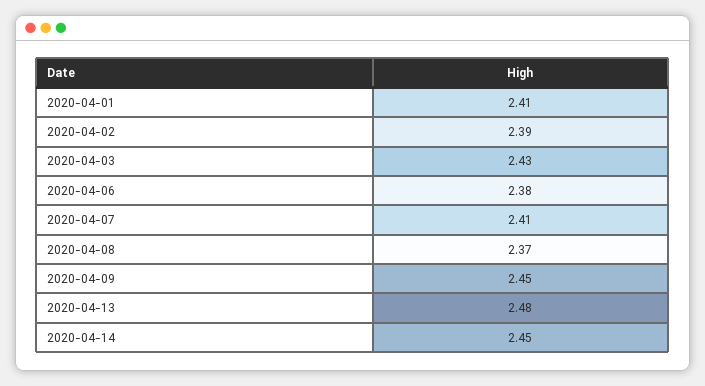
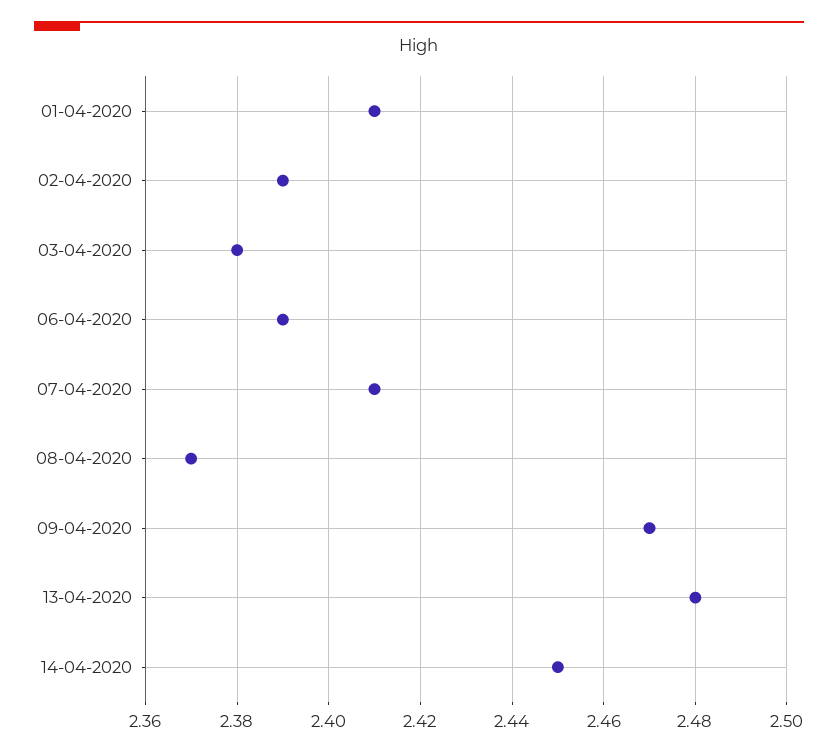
2020-04-03: 2.43 -> 2.38
2020-04-06: 2.38 -> 2.39
2020-04-09: 2.45 -> 2.47

